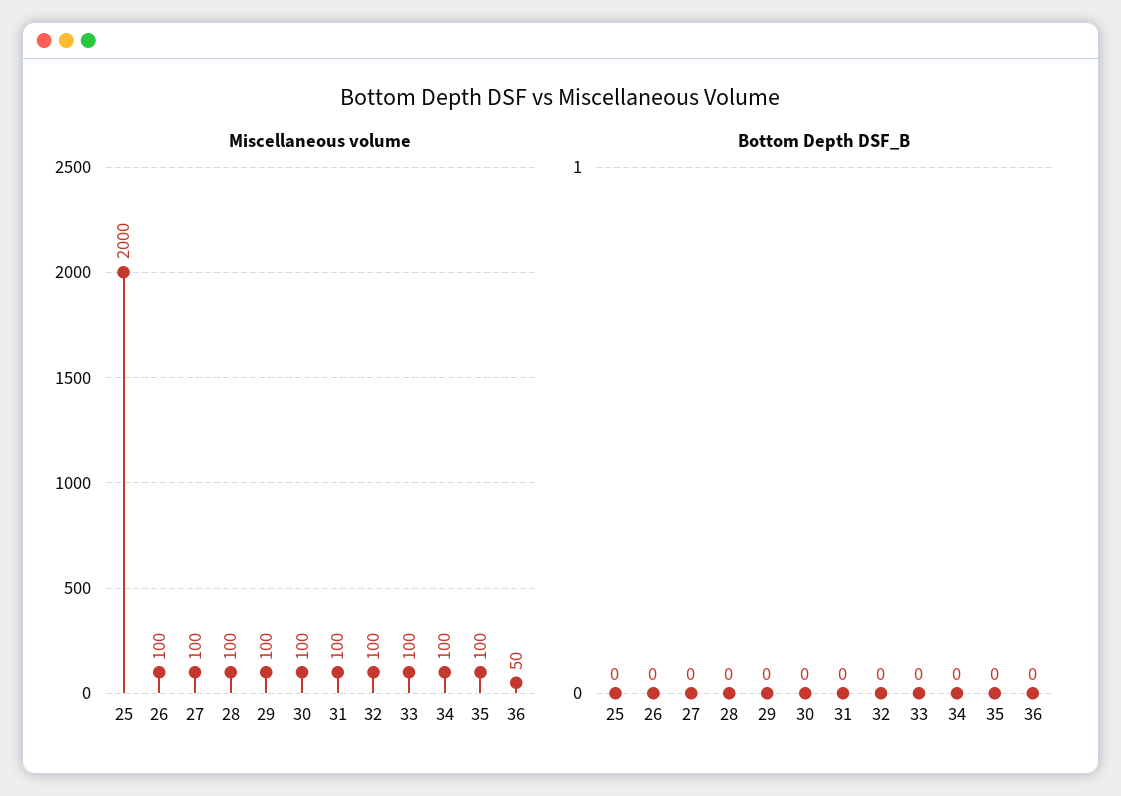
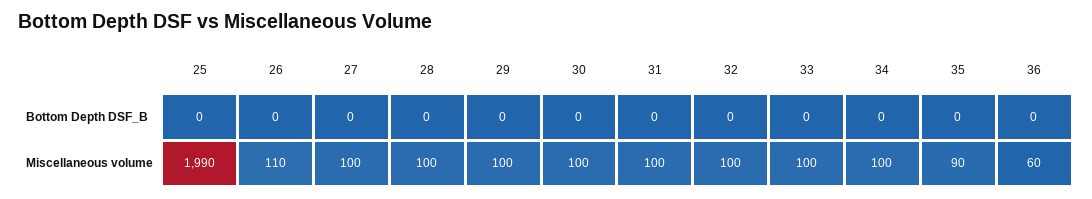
Miscellaneous volume, 25: 2000 -> 1990
Miscellaneous volume, 26: 100 -> 110
Miscellaneous volume, 35: 100 -> 90
Miscellaneous volume, 36: 50 -> 60

